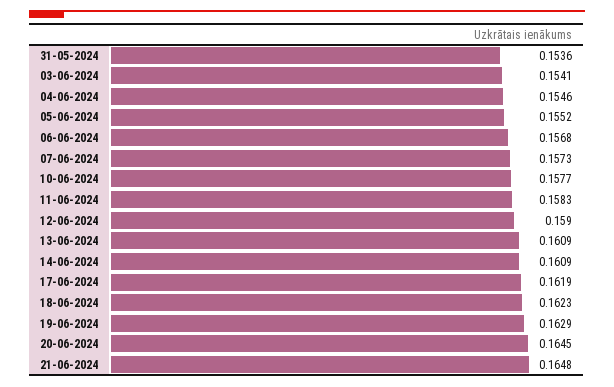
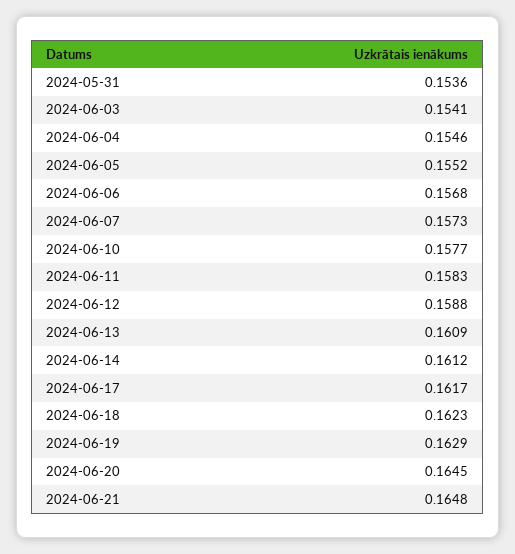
12-06-2024: 0.159 -> 0.1588
14-06-2024: 0.1609 -> 0.1612
17-06-2024: 0.1619 -> 0.1617

